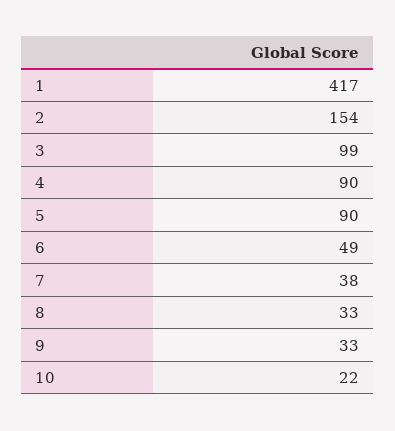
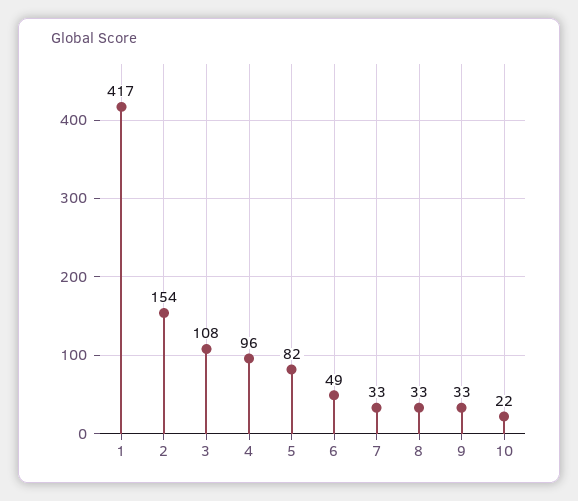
3: 99 -> 108
4: 90 -> 96
5: 90 -> 82
7: 38 -> 33

